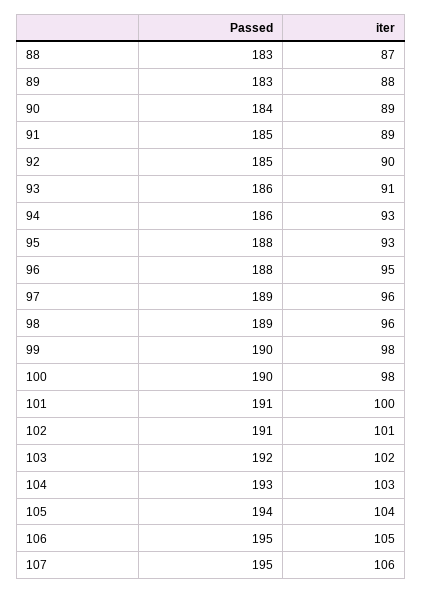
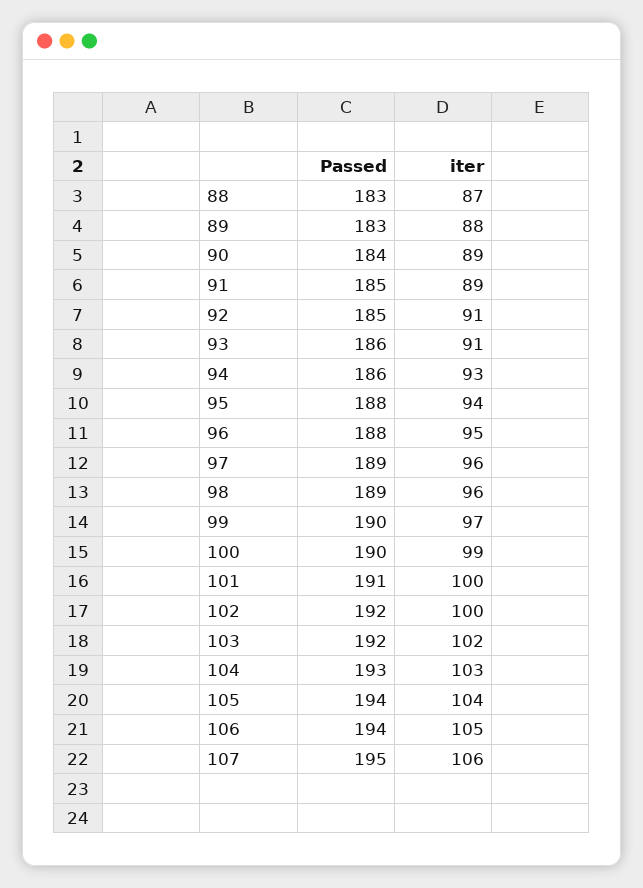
iter, 92: 90 -> 91
iter, 95: 93 -> 94
iter, 99: 98 -> 97
iter, 100: 98 -> 99
Passed, 102: 191 -> 192
iter, 102: 101 -> 100
Passed, 106: 195 -> 194

